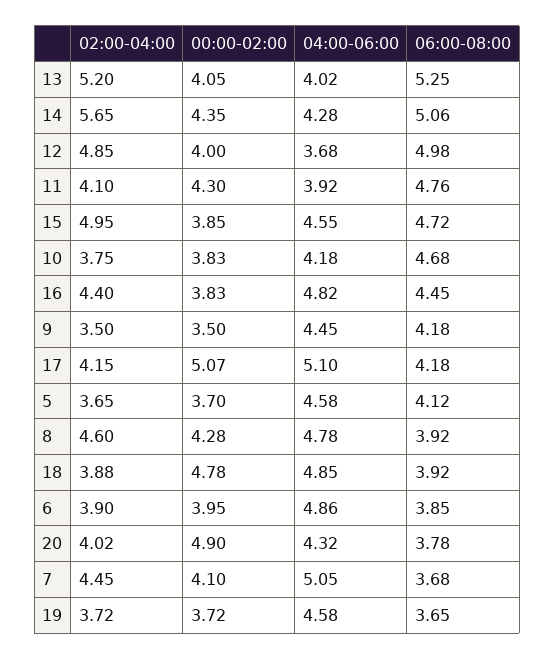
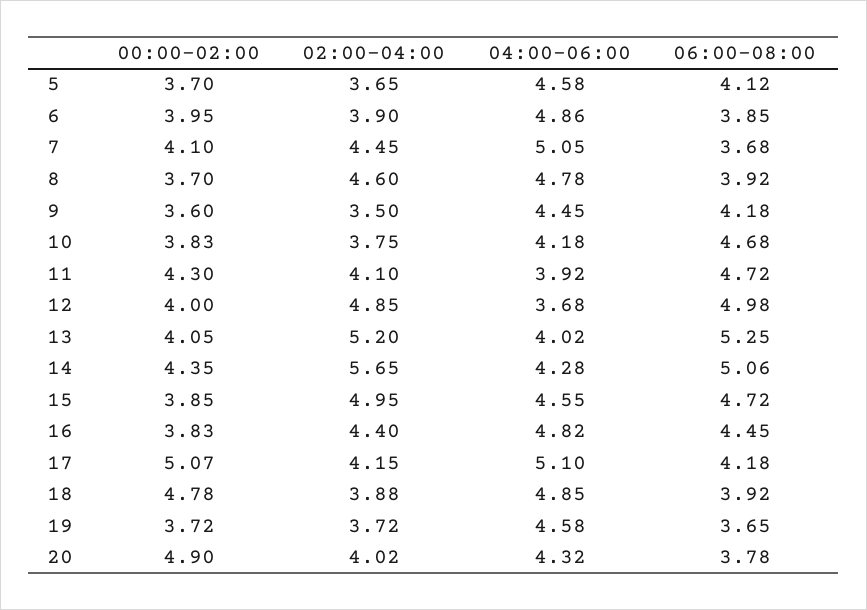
06:00-08:00, 11: 4.76 -> 4.72
00:00-02:00, 9: 3.5 -> 3.6
00:00-02:00, 8: 4.28 -> 3.7

